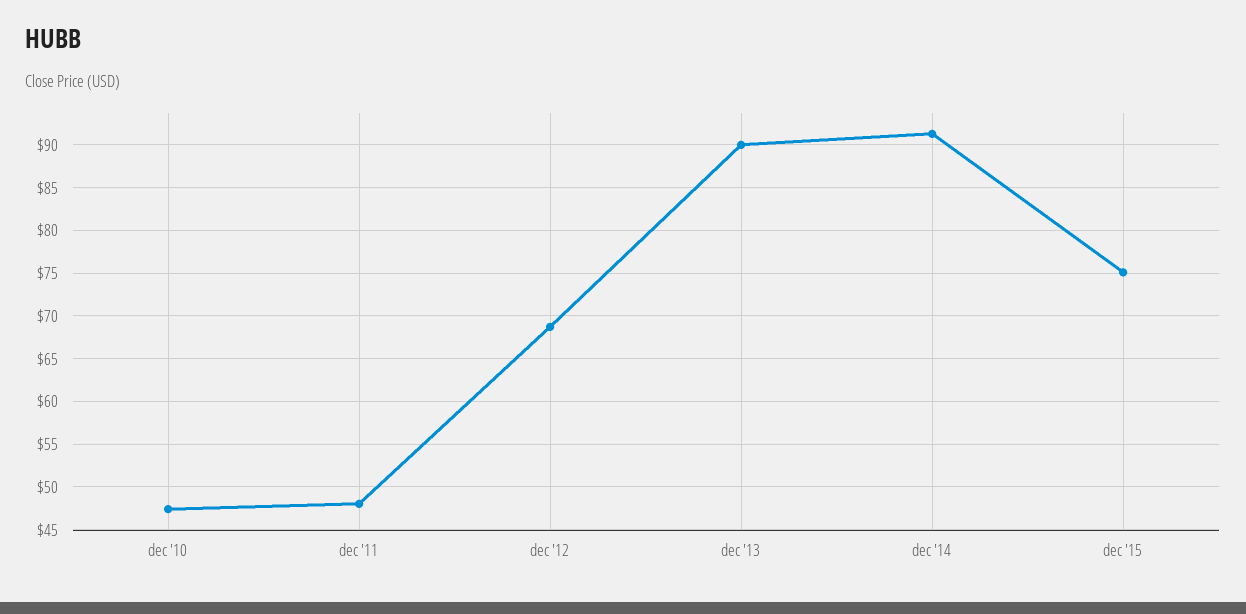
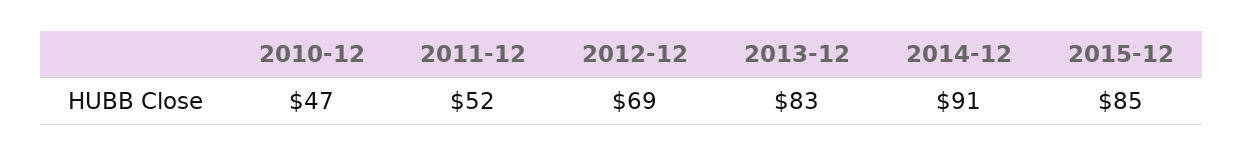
dec '11: 48 -> 52
dec '13: 90 -> 83
dec '15: 75 -> 85

